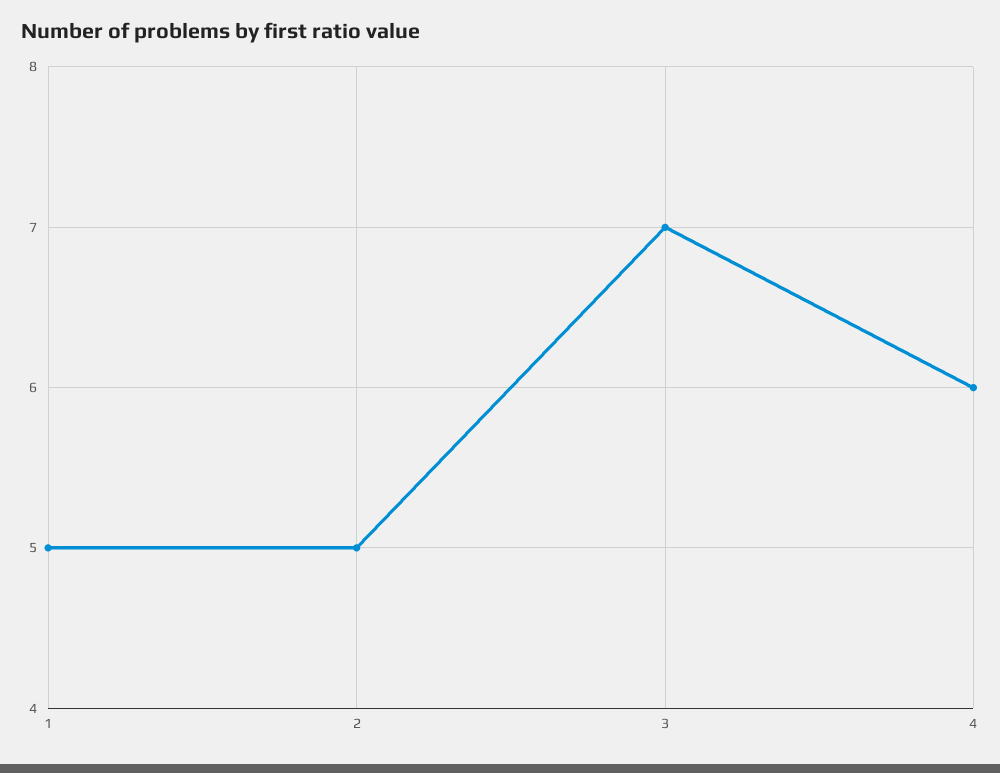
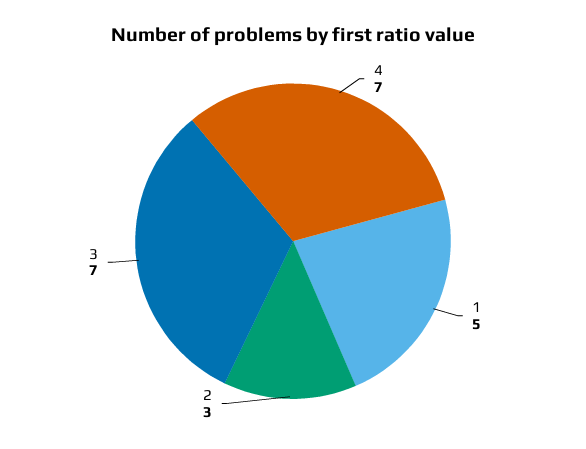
2: 5 -> 3
4: 6 -> 7

